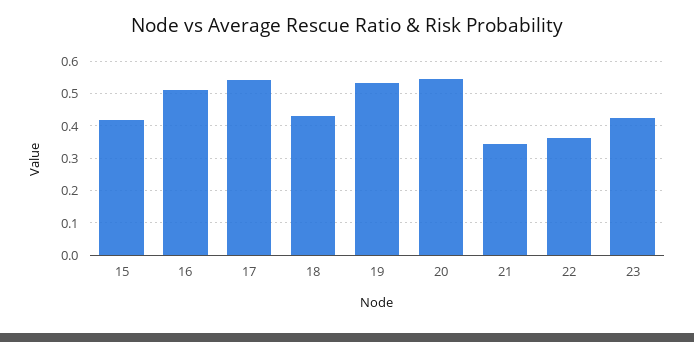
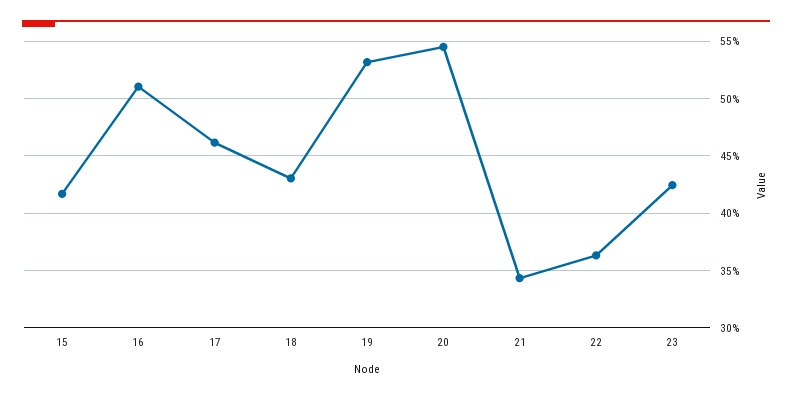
17: 0.54 -> 0.46

